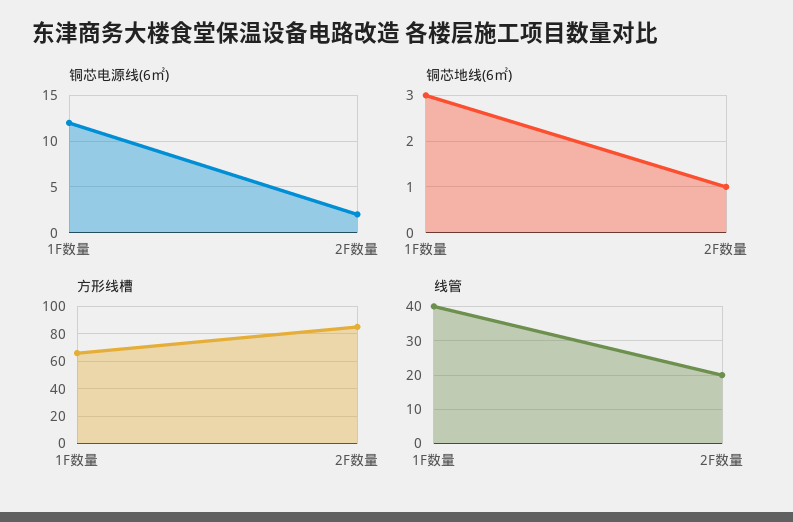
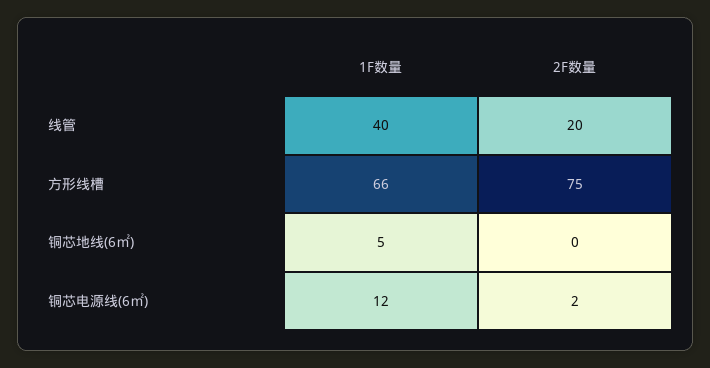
铜芯地线(6㎡), 1F数量: 3 -> 5
铜芯地线(6㎡), 2F数量: 1 -> 0
方形线槽, 2F数量: 85 -> 75

